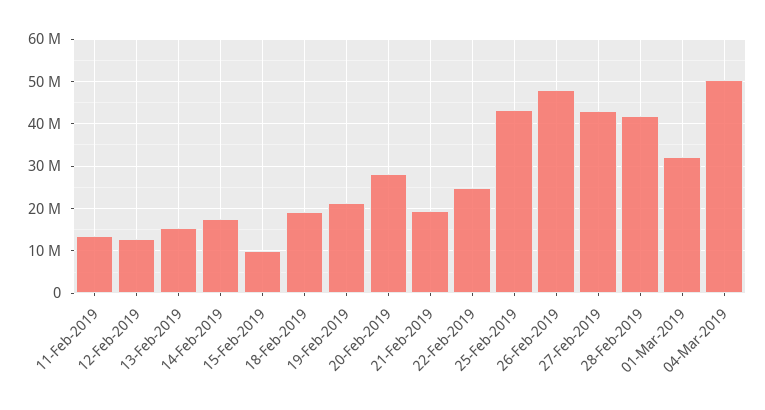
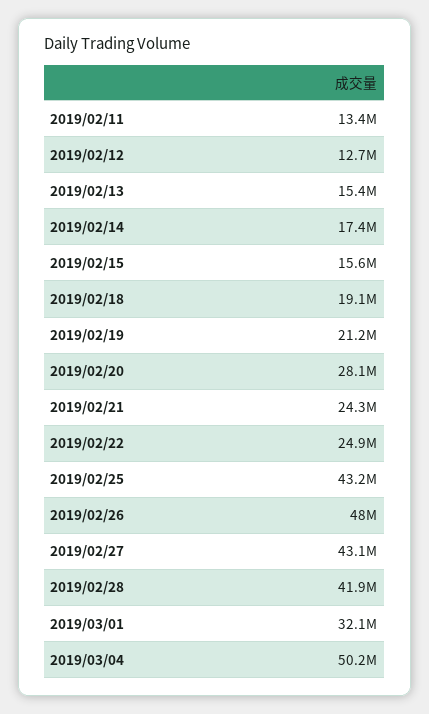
15-Feb-2019: 10000000 -> 15600000
21-Feb-2019: 20000000 -> 24300000

